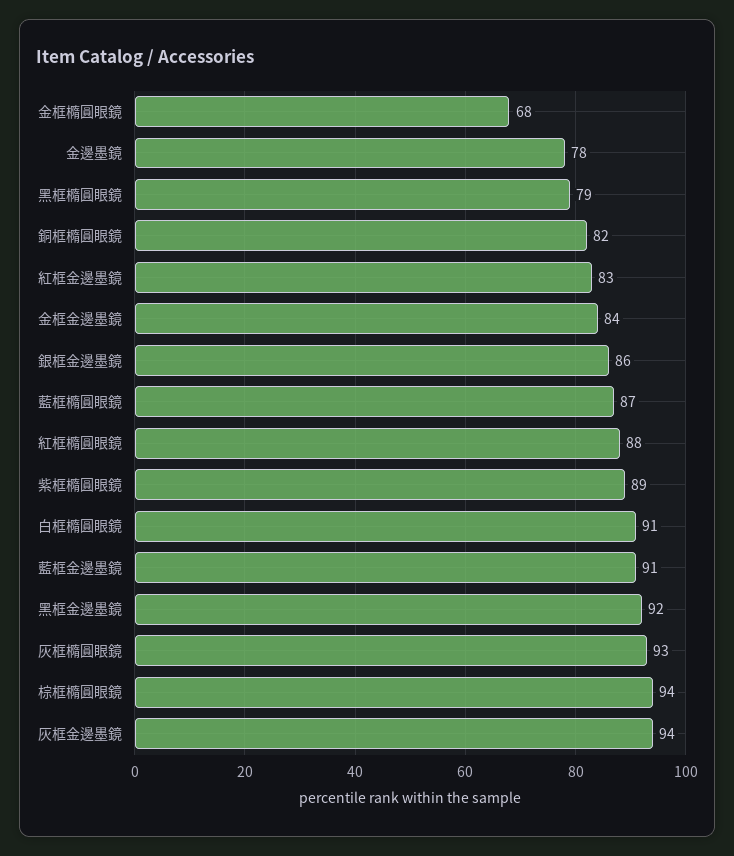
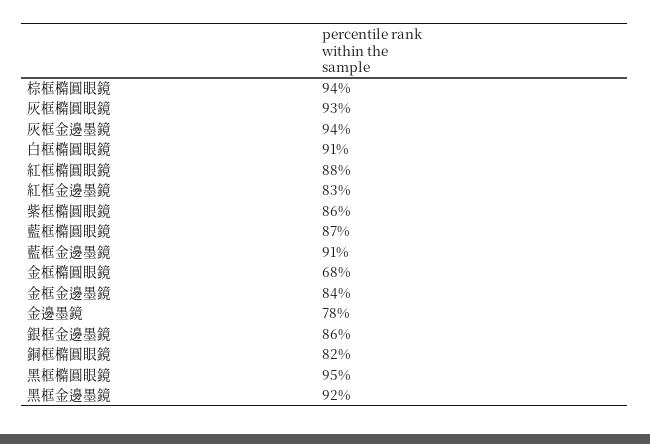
黑框橢圓眼鏡: 79 -> 95
紫框橢圓眼鏡: 89 -> 86

